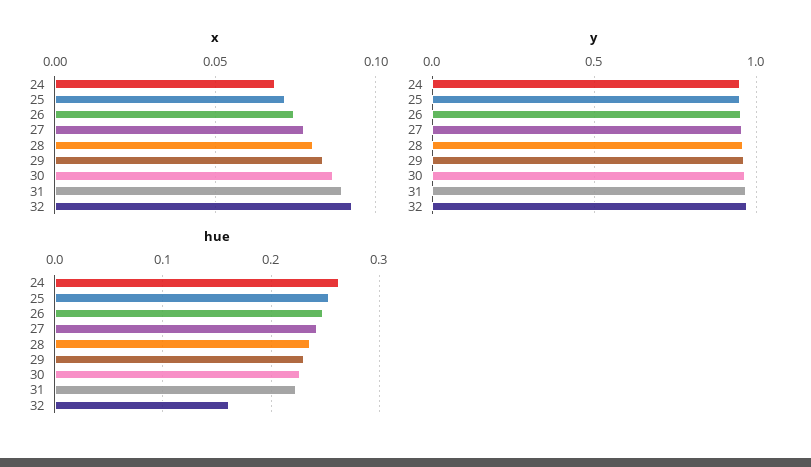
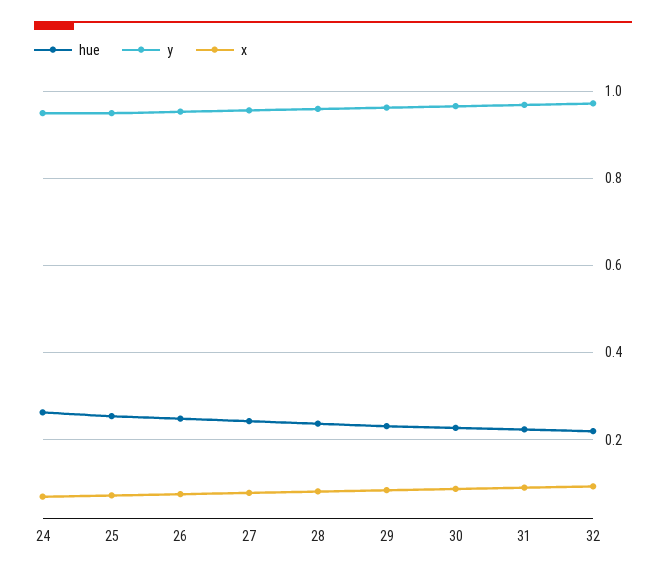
hue, 32: 0.16 -> 0.22

